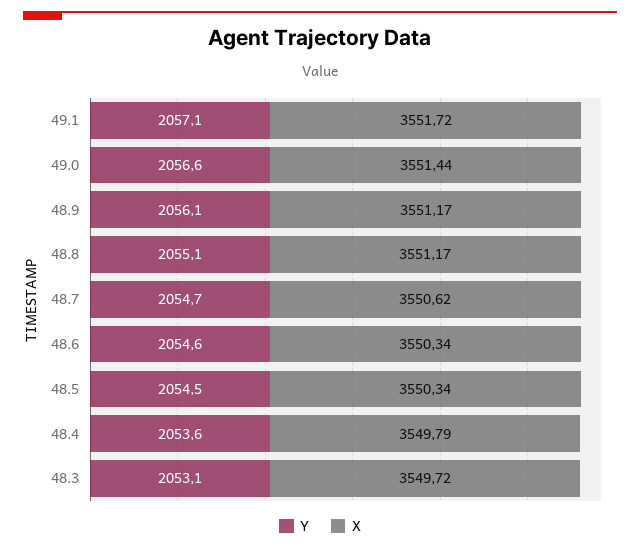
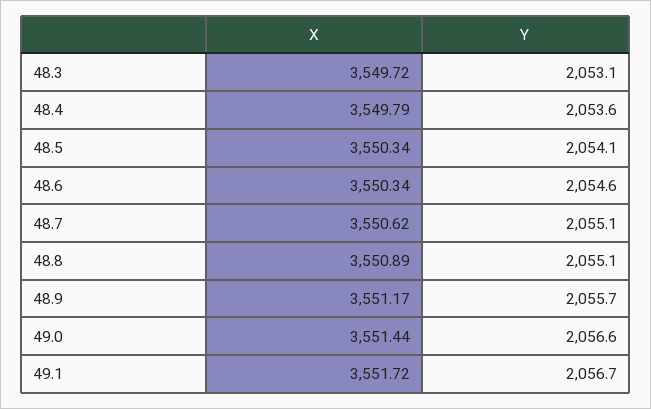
Y, 49.1: 2057.1 -> 2056.7
Y, 48.9: 2056.1 -> 2055.7
X, 48.8: 3551.17 -> 3550.89
Y, 48.7: 2054.7 -> 2055.1
Y, 48.5: 2054.5 -> 2054.1

